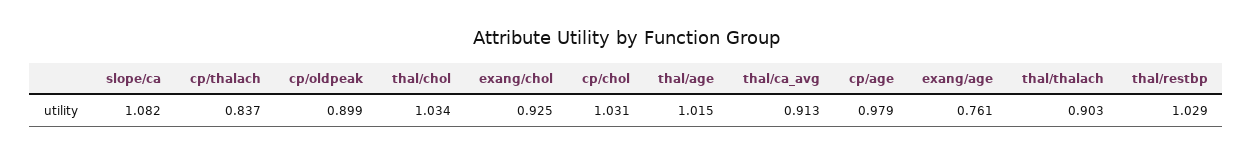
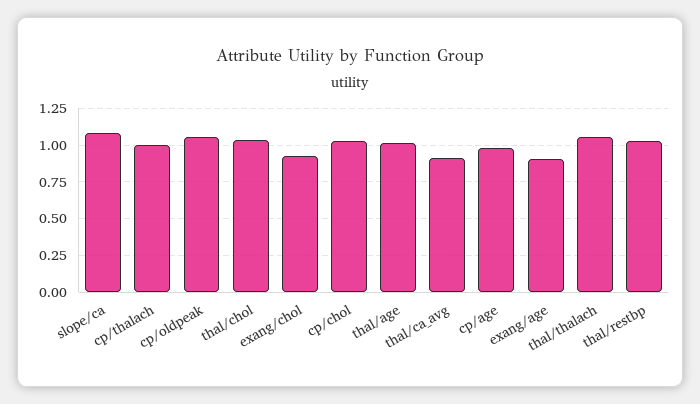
cp/thalach: 0.837 -> 1
cp/oldpeak: 0.899 -> 1.05
exang/age: 0.761 -> 0.9
thal/thalach: 0.903 -> 1.05

